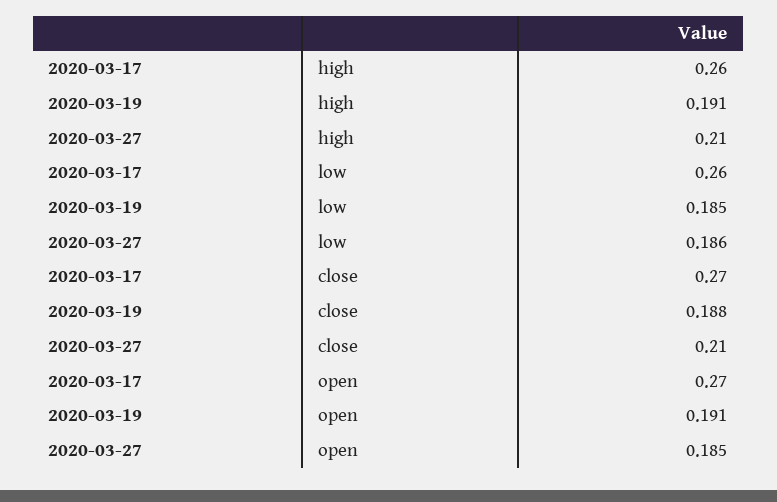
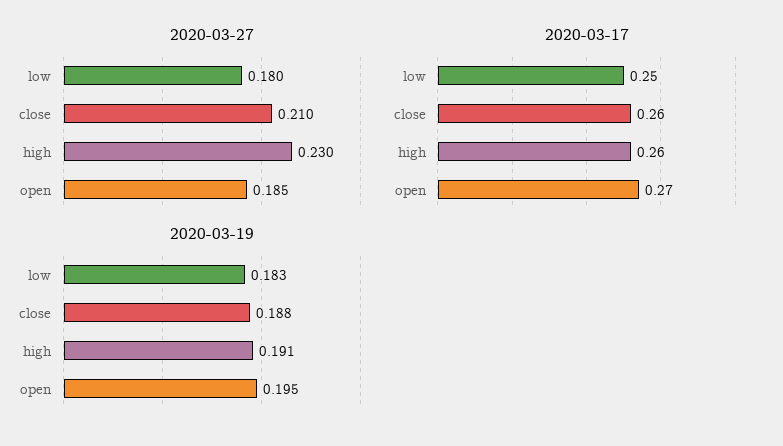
2020-03-27, high: 0.21 -> 0.23
2020-03-17, low: 0.26 -> 0.25
2020-03-19, low: 0.185 -> 0.183
2020-03-27, low: 0.186 -> 0.18
2020-03-17, close: 0.27 -> 0.26
2020-03-19, open: 0.191 -> 0.195

